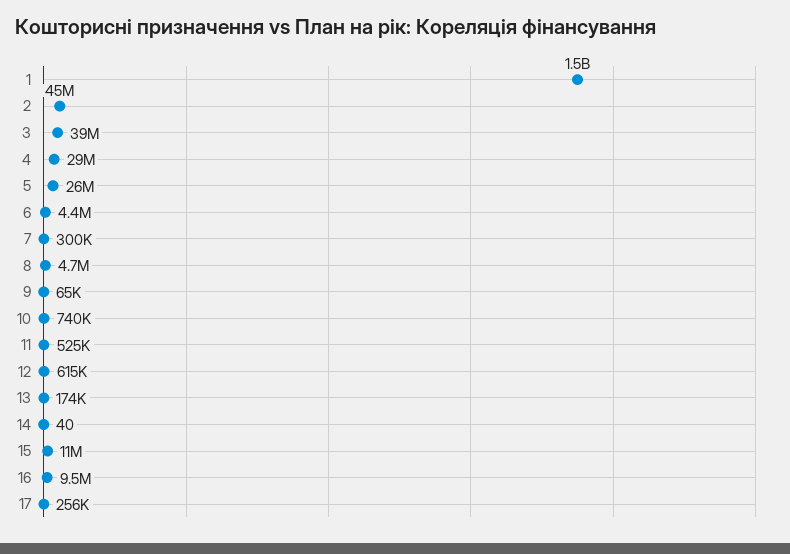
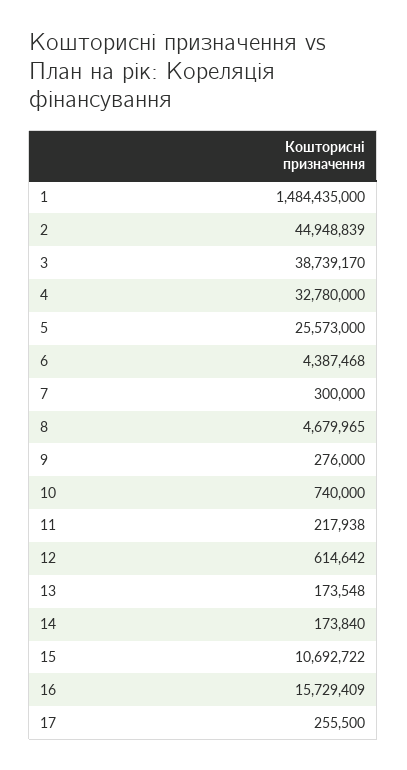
4: 29000000 -> 32780000
9: 65000 -> 276000
11: 525000 -> 217938
14: 40 -> 173840
16: 9500000 -> 15729409

